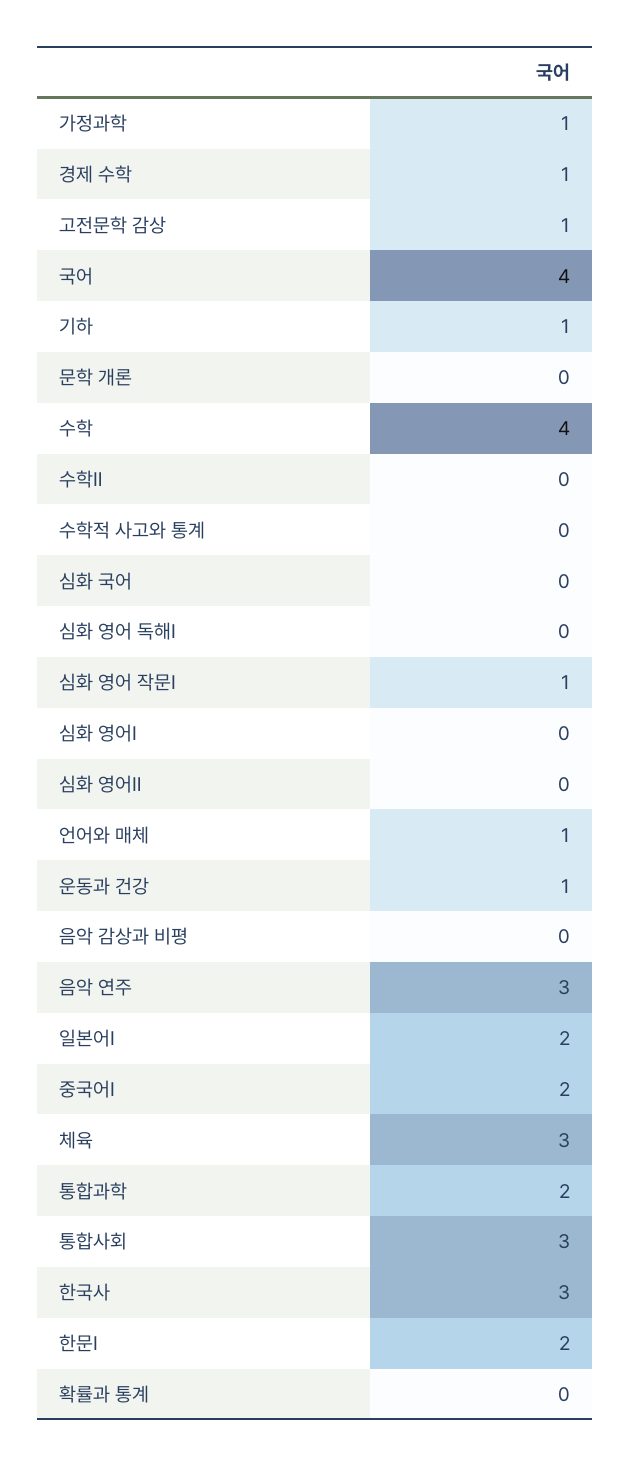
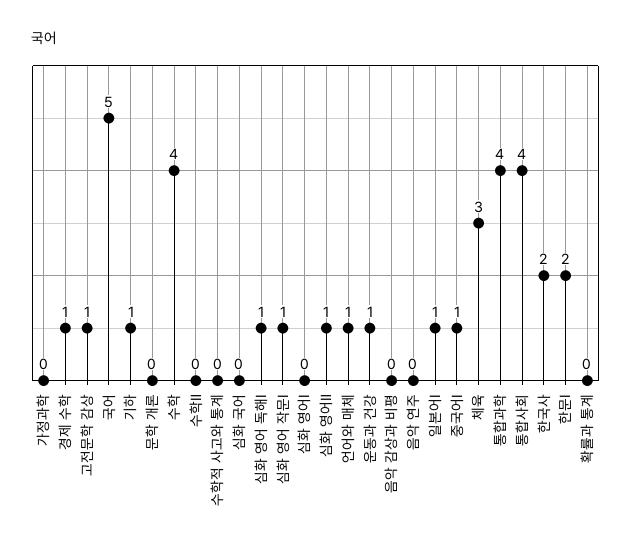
가정과학: 1 -> 0
국어: 4 -> 5
심화 영어 독해Ⅰ: 0 -> 1
심화 영어Ⅱ: 0 -> 1
음악 연주: 3 -> 0
일본어Ⅰ: 2 -> 1
중국어Ⅰ: 2 -> 1
통합과학: 2 -> 4
통합사회: 3 -> 4
한국사: 3 -> 2

